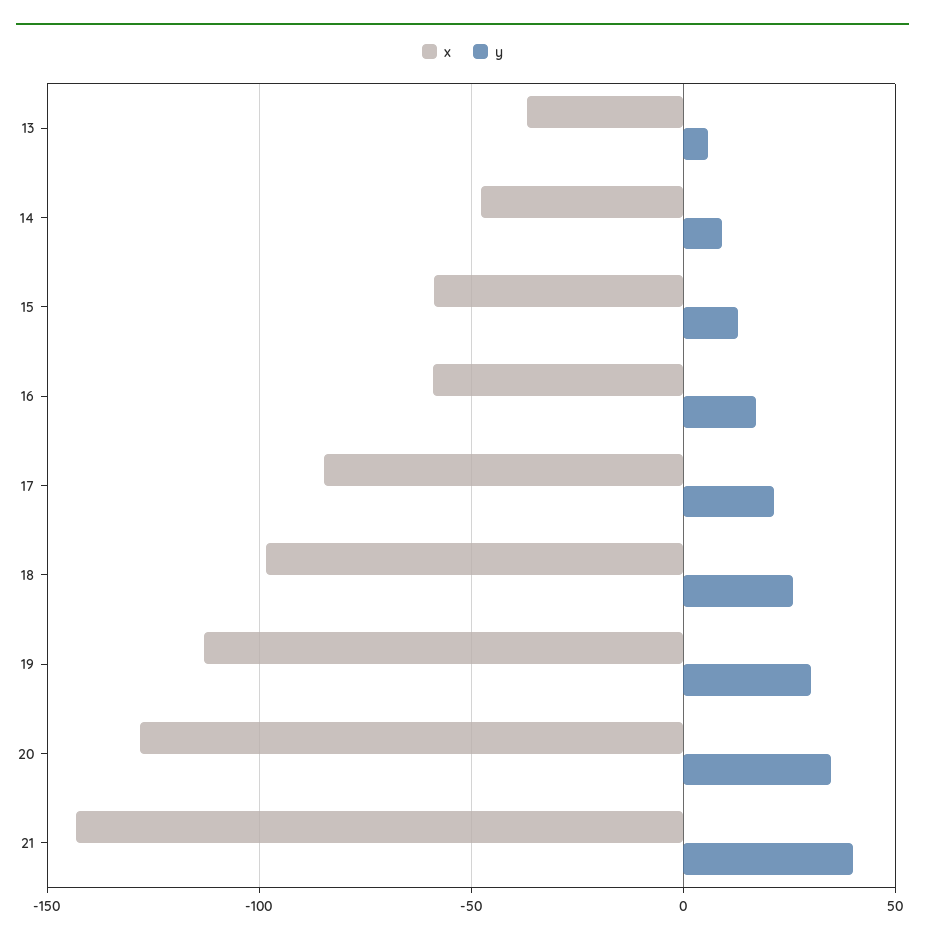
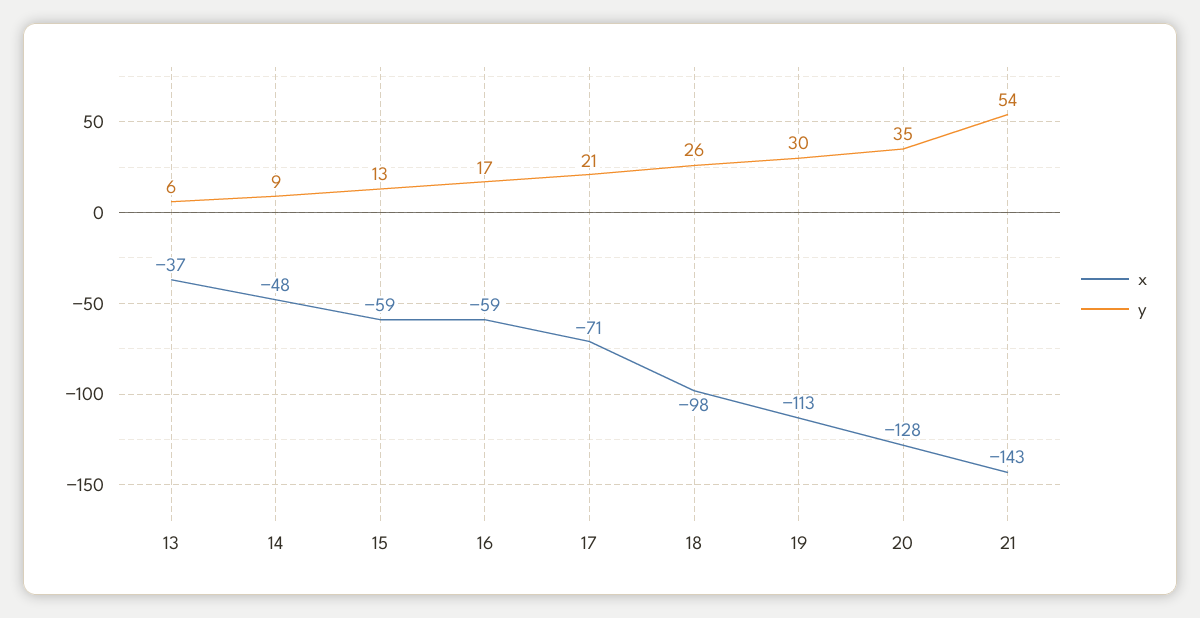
x, 17: -85 -> -71
y, 21: 40 -> 54

